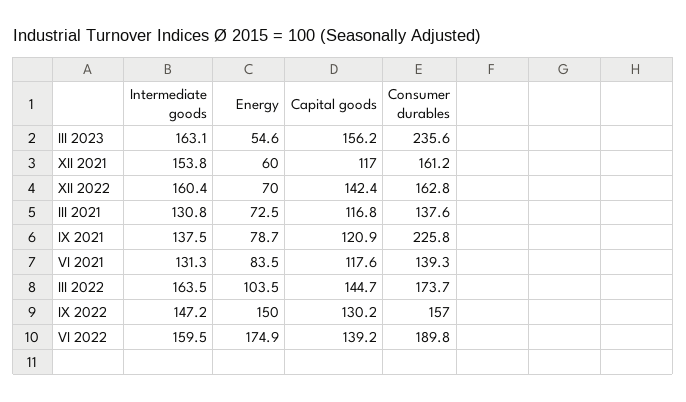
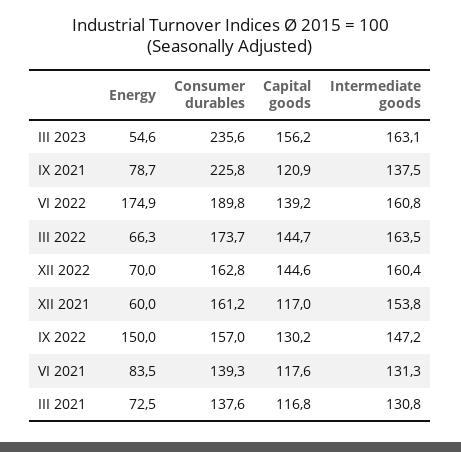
Capital goods, XII 2022: 142.4 -> 144.6
Energy, III 2022: 103.5 -> 66.3
Intermediate goods, VI 2022: 159.5 -> 160.8

